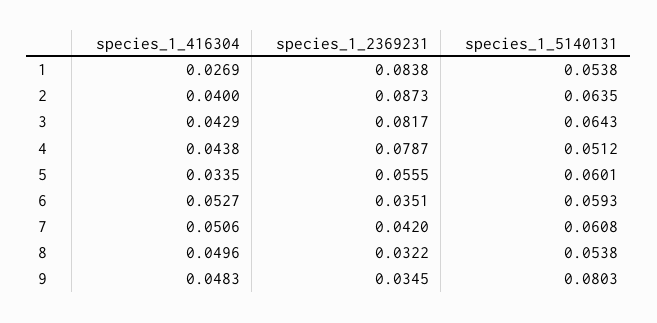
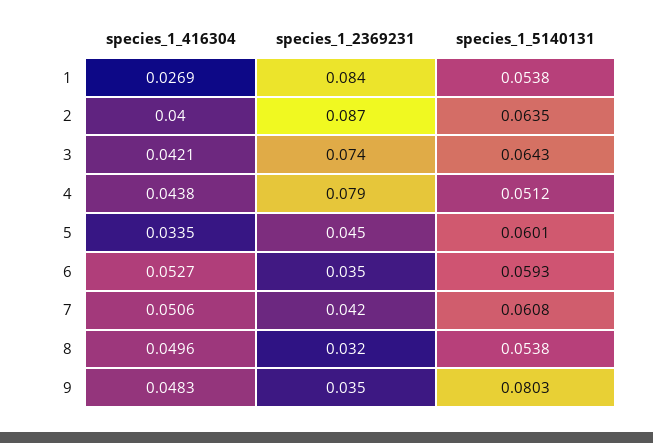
species_1_416304, 3: 0.0429 -> 0.0421
species_1_2369231, 3: 0.0817 -> 0.074
species_1_2369231, 5: 0.0555 -> 0.045

